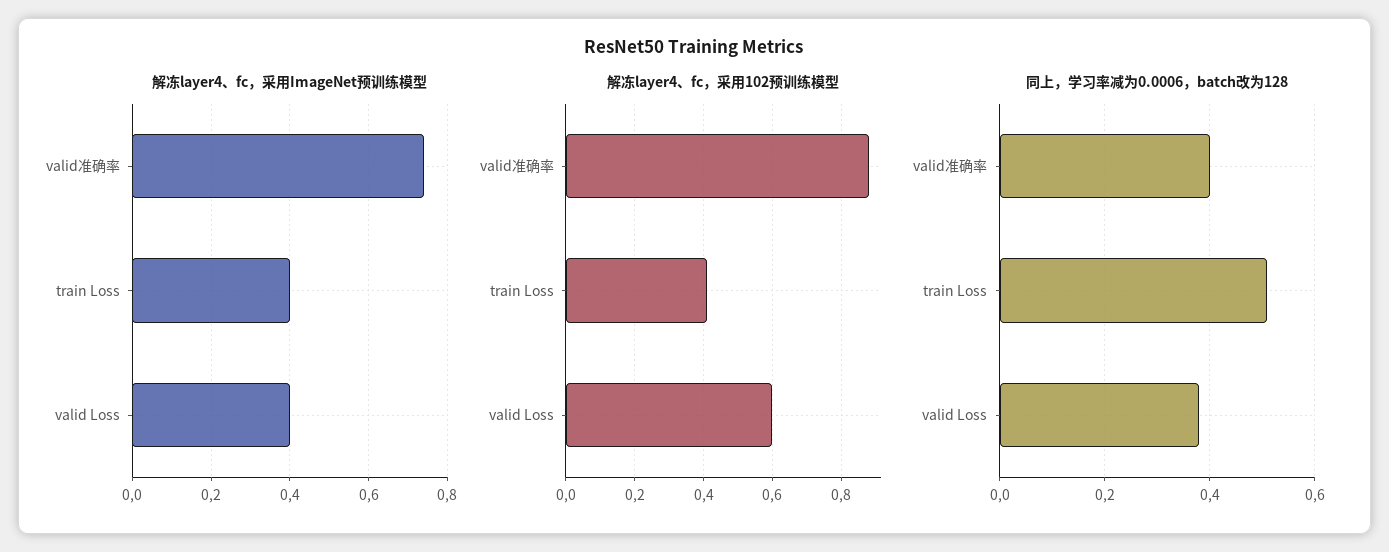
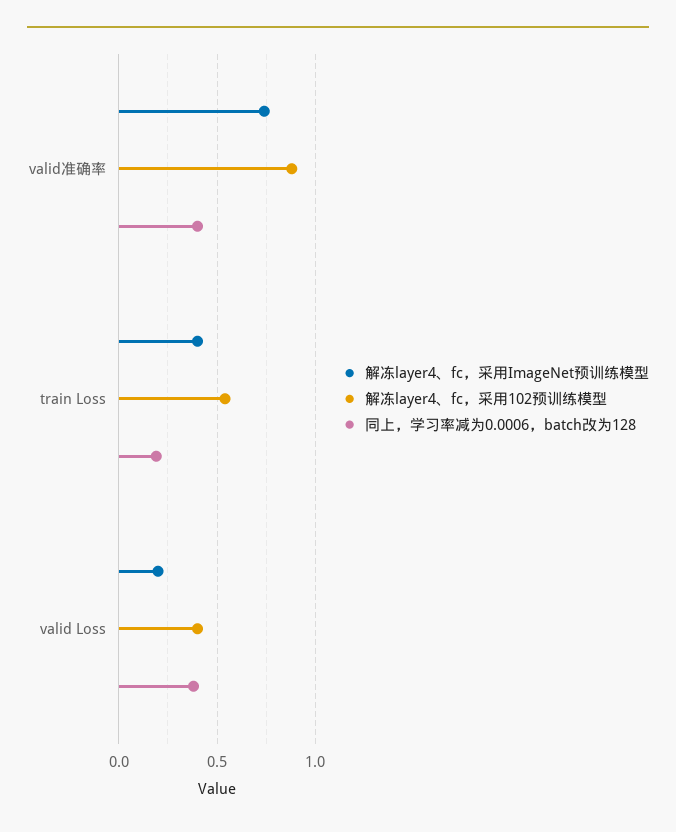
解冻layer4、fc，采用ImageNet预训练模型, valid Loss: 0.4 -> 0.2
解冻layer4、fc，采用102预训练模型, train Loss: 0.4 -> 0.55
解冻layer4、fc，采用102预训练模型, valid Loss: 0.6 -> 0.4
同上，学习率减为0.0006，batch改为128, train Loss: 0.5 -> 0.2

